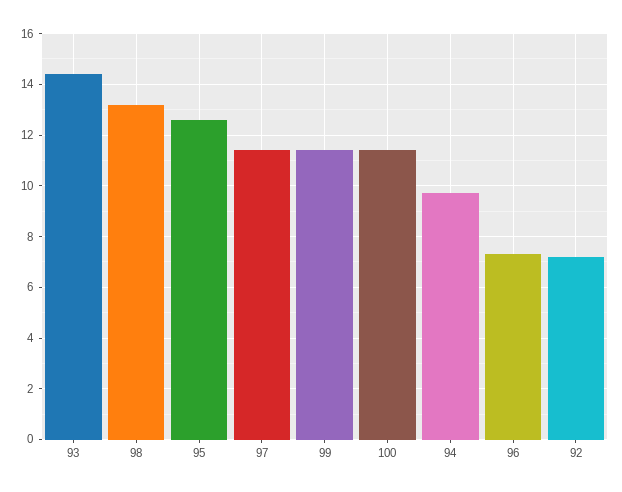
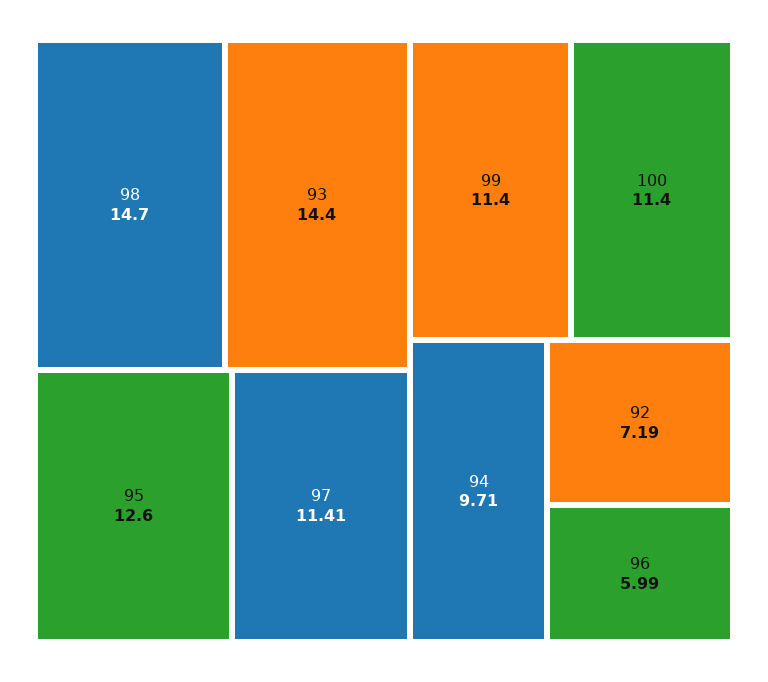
98: 13.25 -> 14.7
96: 7.25 -> 5.99

